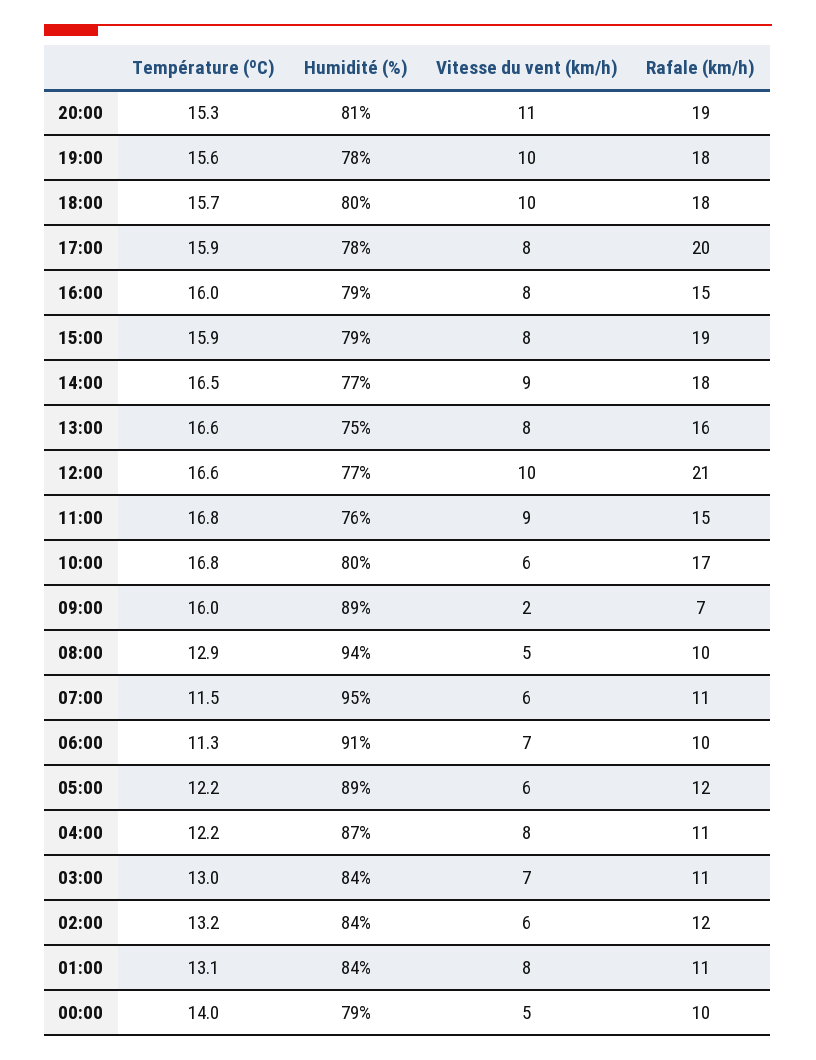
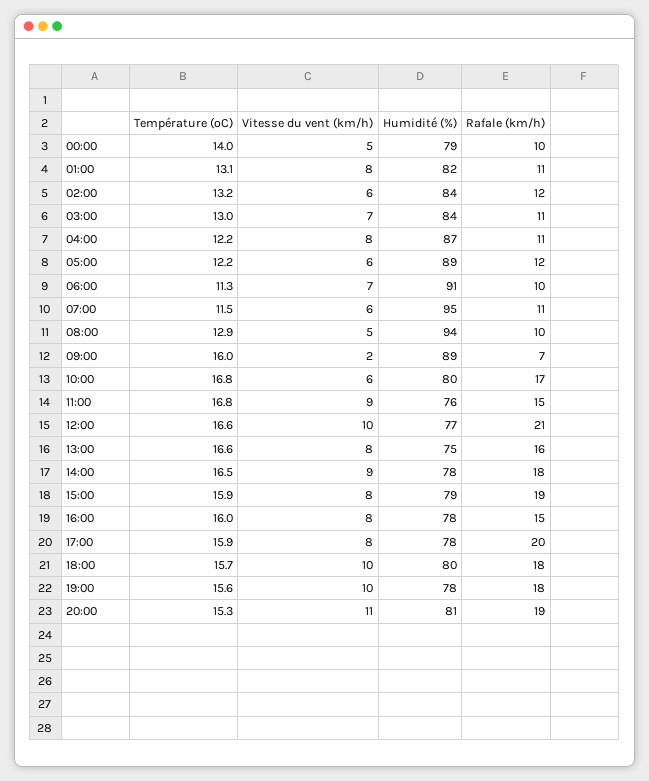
Humidité (%), 16:00: 79 -> 78
Humidité (%), 14:00: 77 -> 78
Humidité (%), 01:00: 84 -> 82

